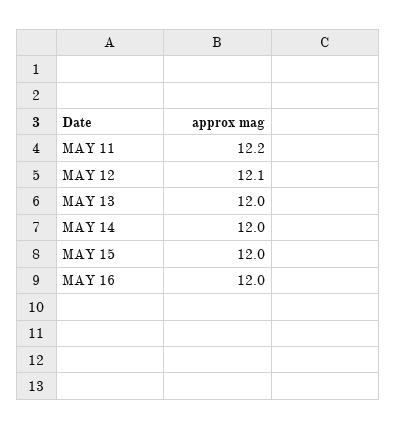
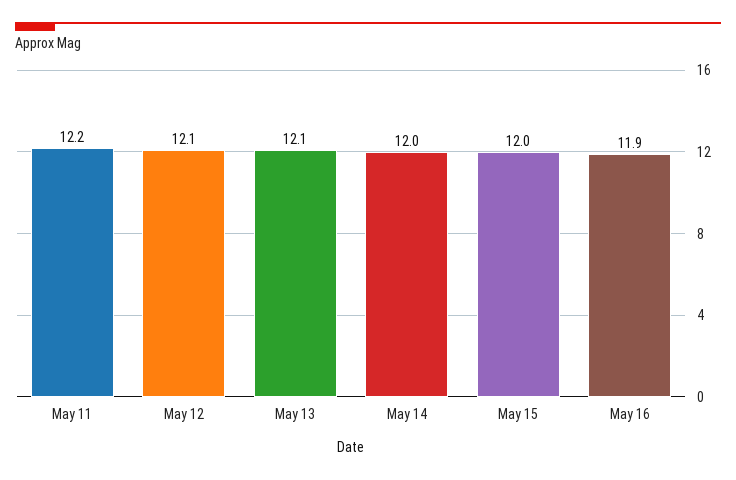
MAY 13: 12 -> 12.1
MAY 16: 12 -> 11.9

